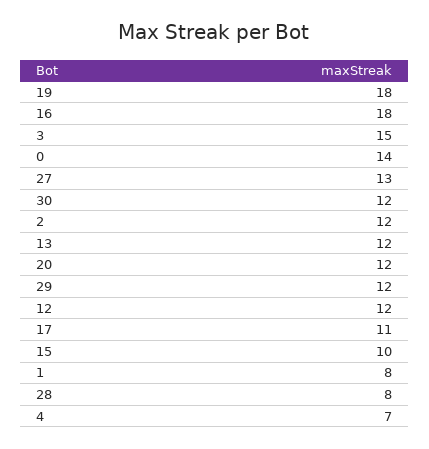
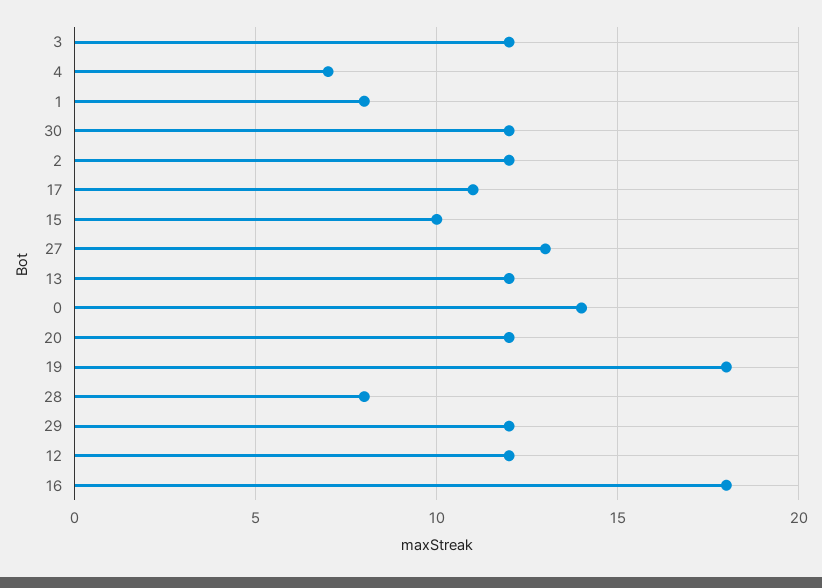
3: 15 -> 12

